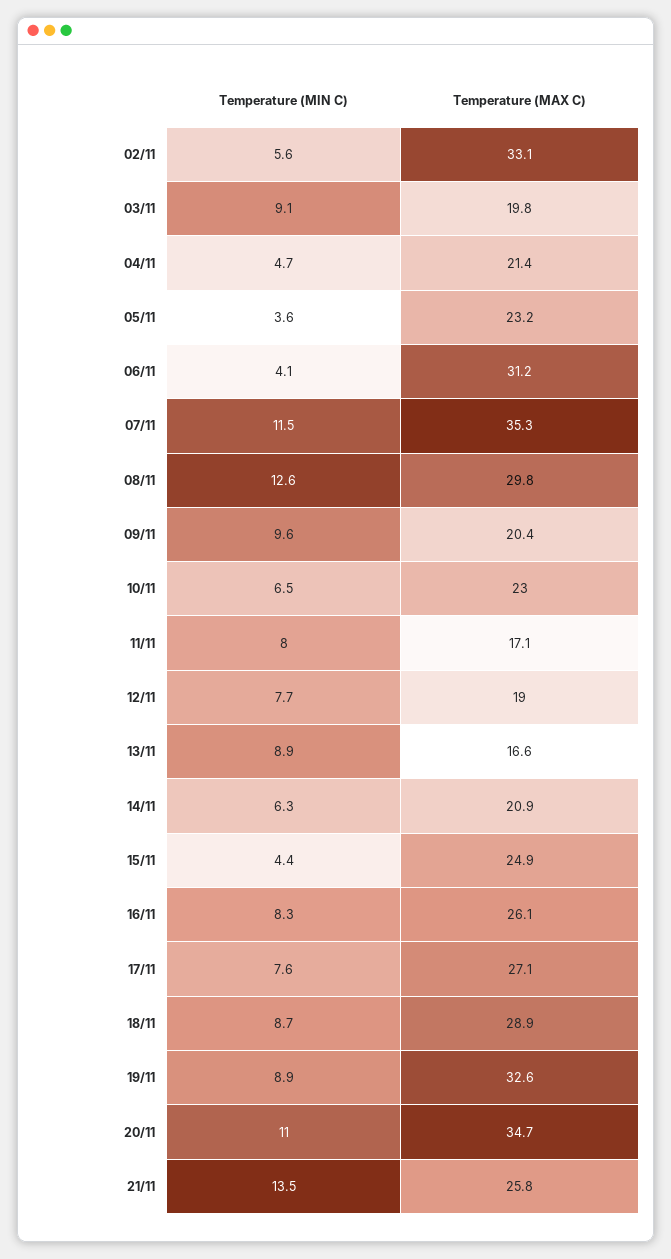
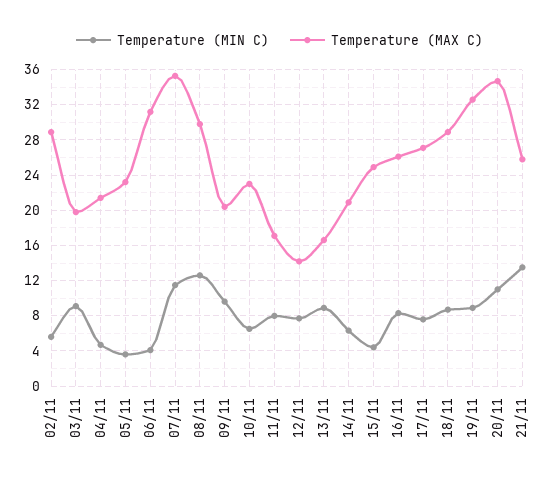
Temperature (MAX C), 02/11: 33.1 -> 29
Temperature (MAX C), 12/11: 19 -> 14

